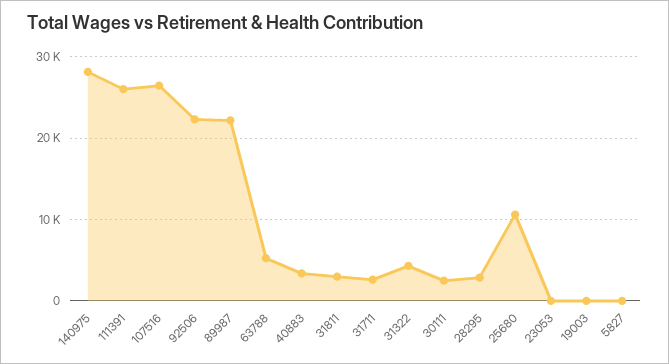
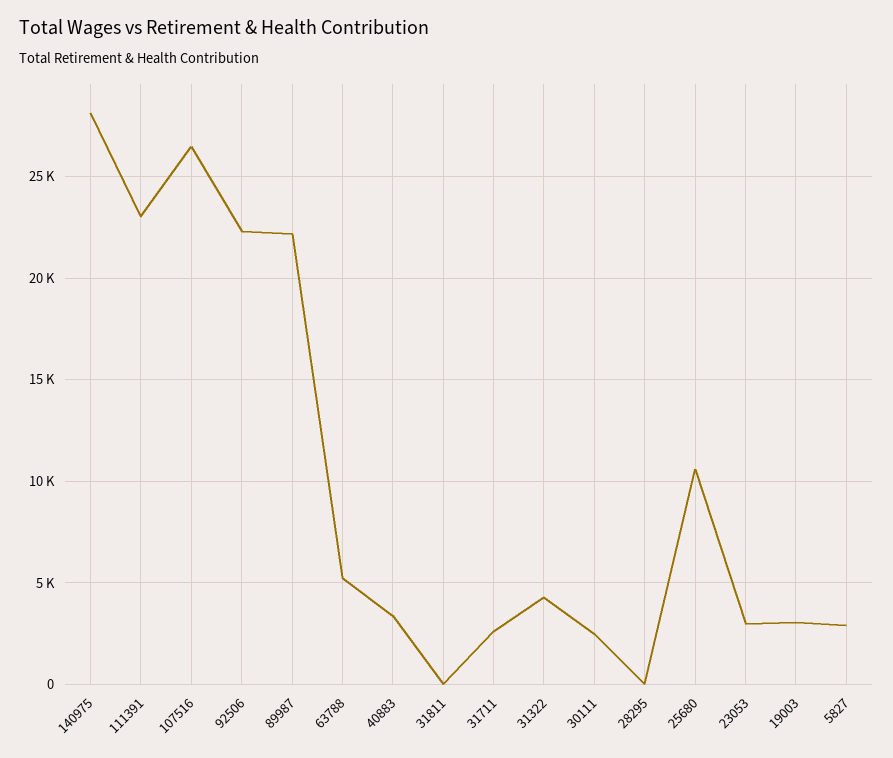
111391: 26000 -> 23000
31811: 3000 -> 0
28295: 3000 -> 0
23053: 0 -> 3000
19003: 0 -> 3000
5827: 0 -> 3000

